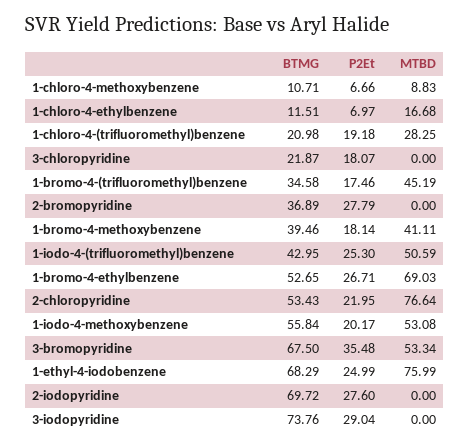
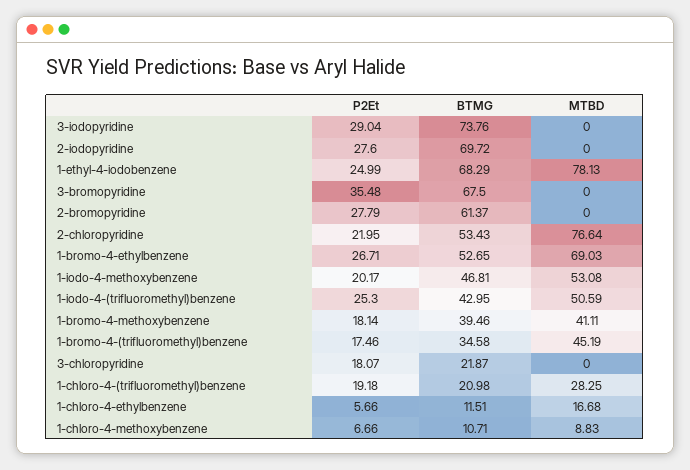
P2Et, 1-chloro-4-ethylbenzene: 6.97 -> 5.66
BTMG, 2-bromopyridine: 36.89 -> 61.37
BTMG, 1-iodo-4-methoxybenzene: 55.84 -> 46.81
MTBD, 3-bromopyridine: 53.34 -> 0
MTBD, 1-ethyl-4-iodobenzene: 75.99 -> 78.13

